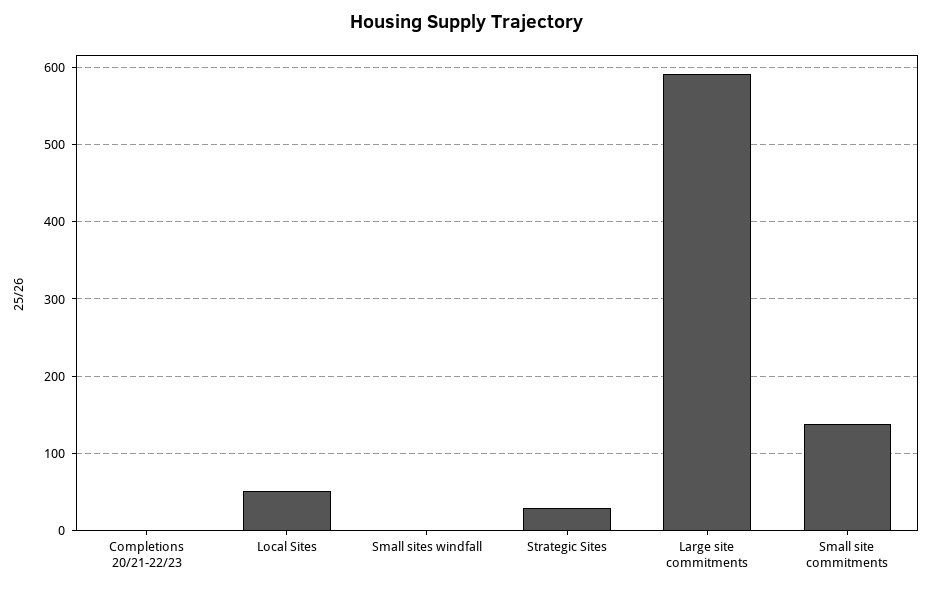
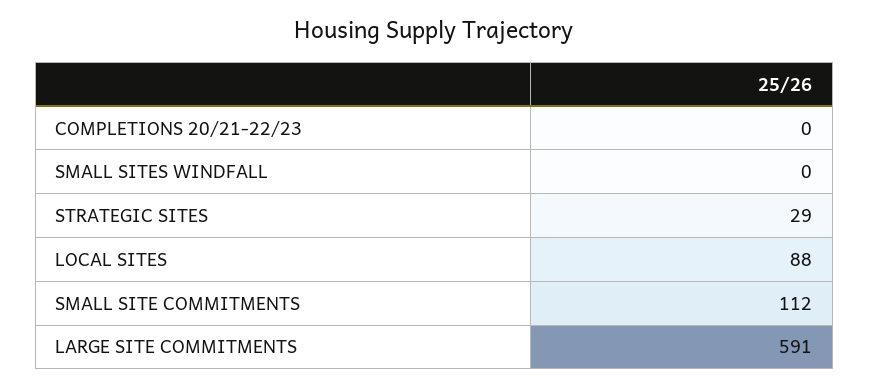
Local Sites: 50 -> 88
Small site commitments: 140 -> 112

